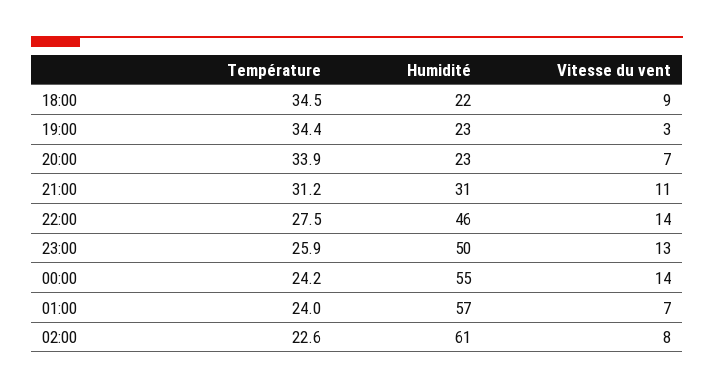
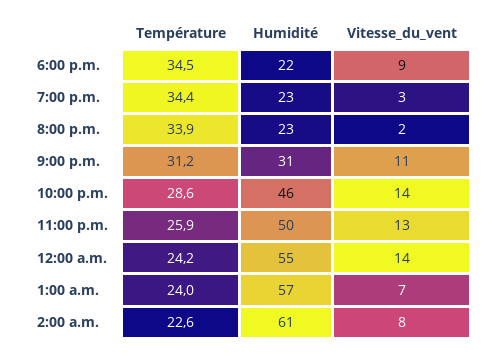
Vitesse du vent, 20:00: 7 -> 2
Température, 22:00: 27.5 -> 28.6

